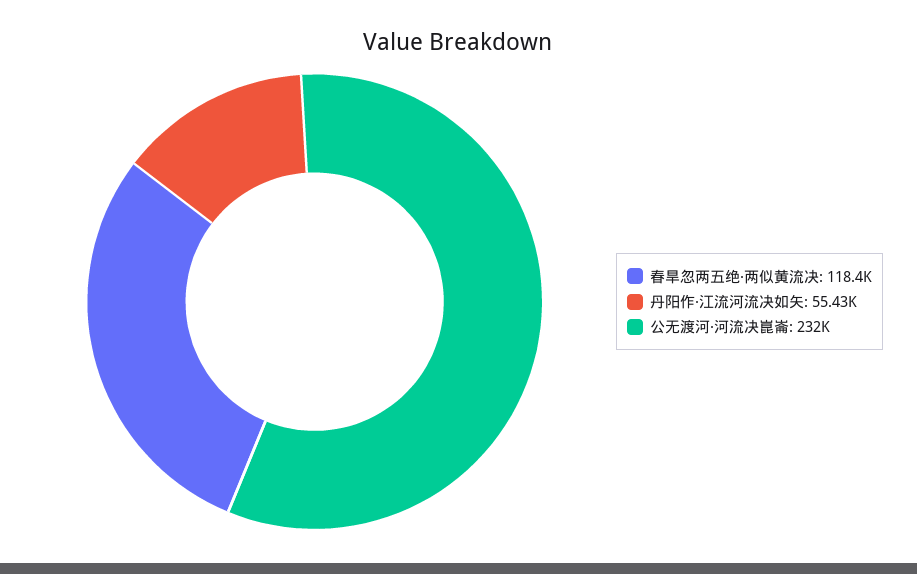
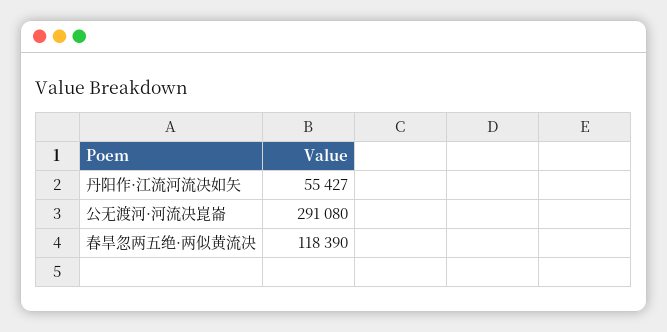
公无渡河·河流决崑崙: 232000 -> 291080

